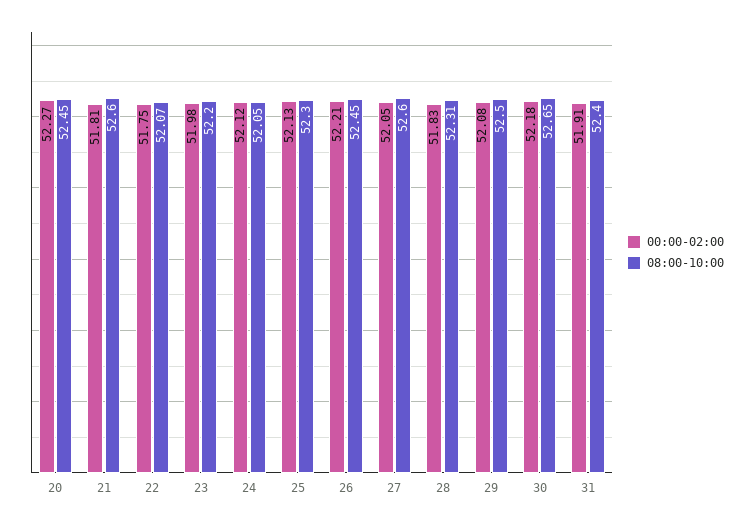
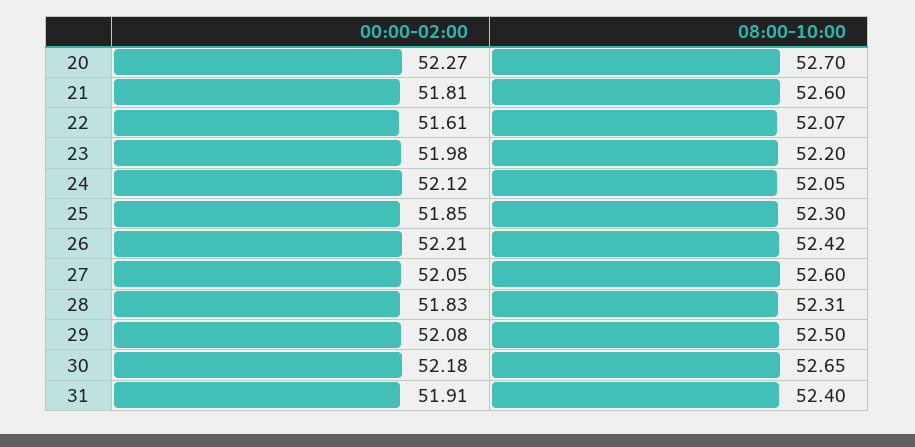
08:00-10:00, 20: 52.45 -> 52.7
00:00-02:00, 22: 51.75 -> 51.61
00:00-02:00, 25: 52.13 -> 51.85
08:00-10:00, 26: 52.45 -> 52.42

